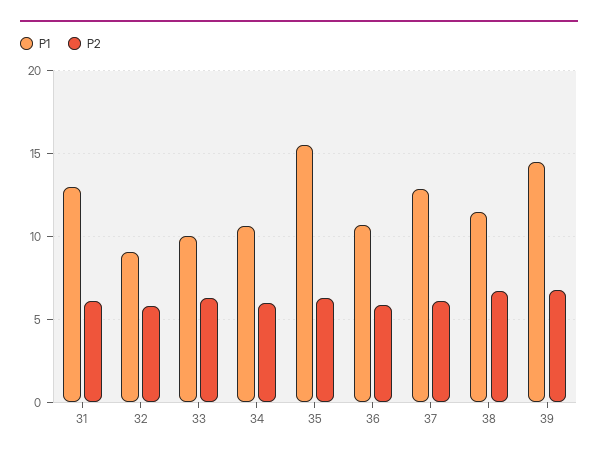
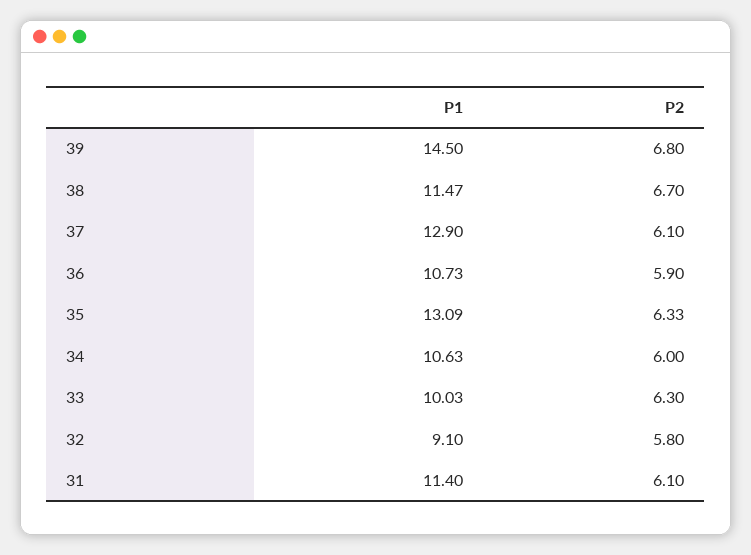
P1, 31: 13 -> 11.4
P1, 35: 15.5 -> 13.09

